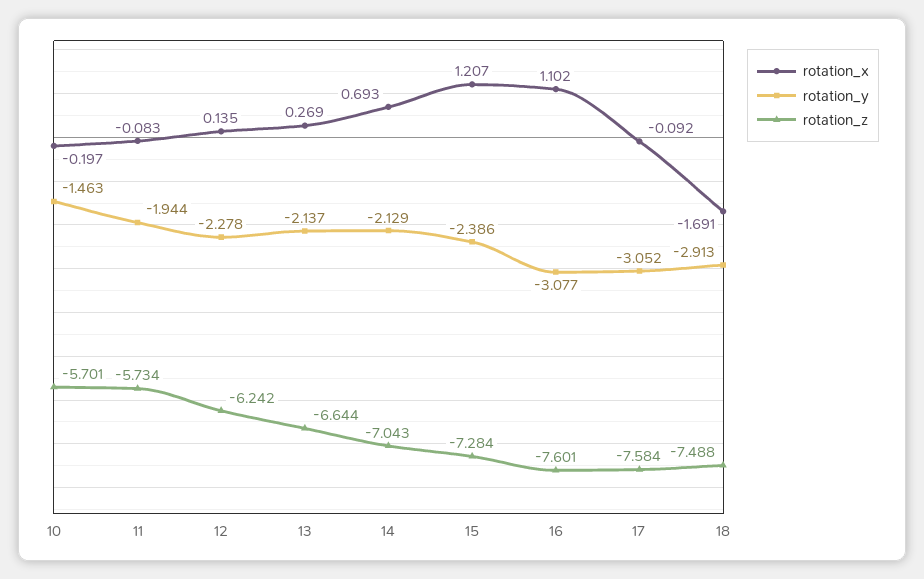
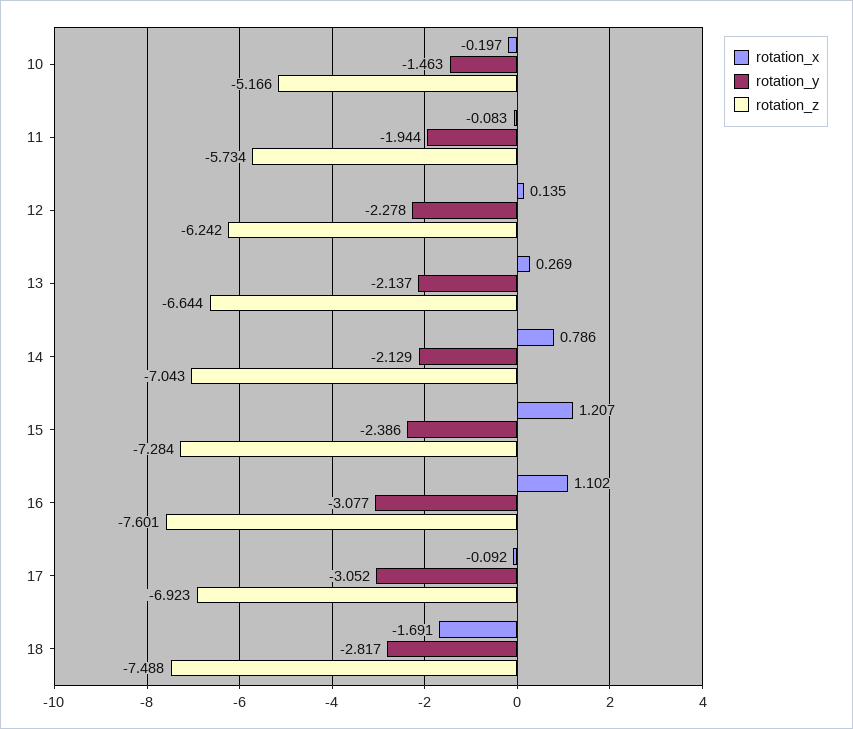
rotation_z, 10: -5.701 -> -5.166
rotation_x, 14: 0.693 -> 0.786
rotation_z, 17: -7.584 -> -6.923
rotation_y, 18: -2.913 -> -2.817

